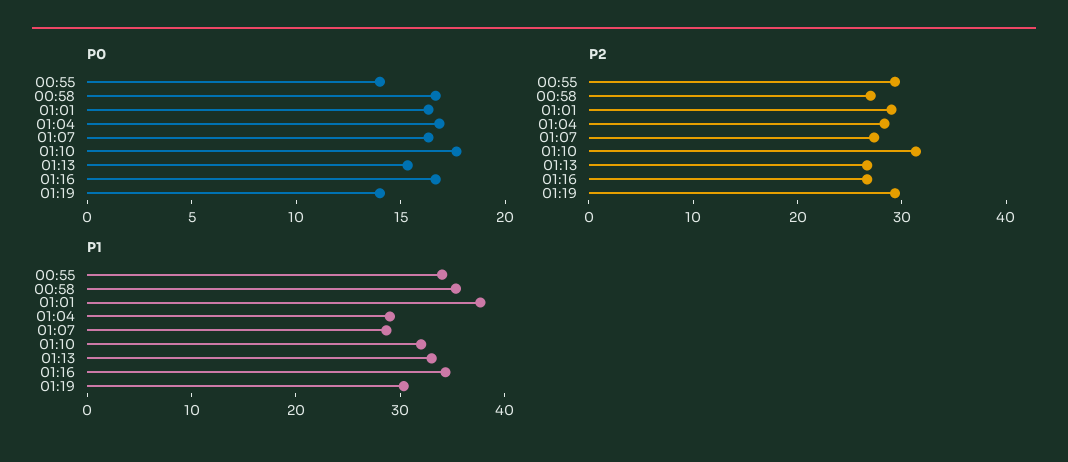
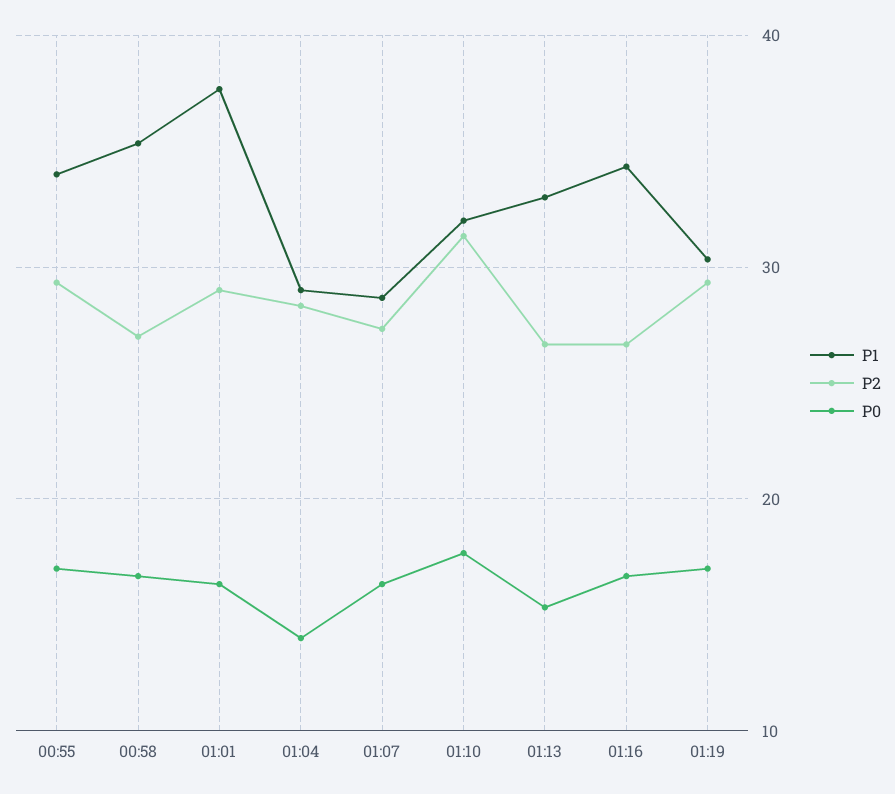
P0, 00:55: 14 -> 17
P0, 01:04: 17 -> 14
P0, 01:19: 14 -> 17

